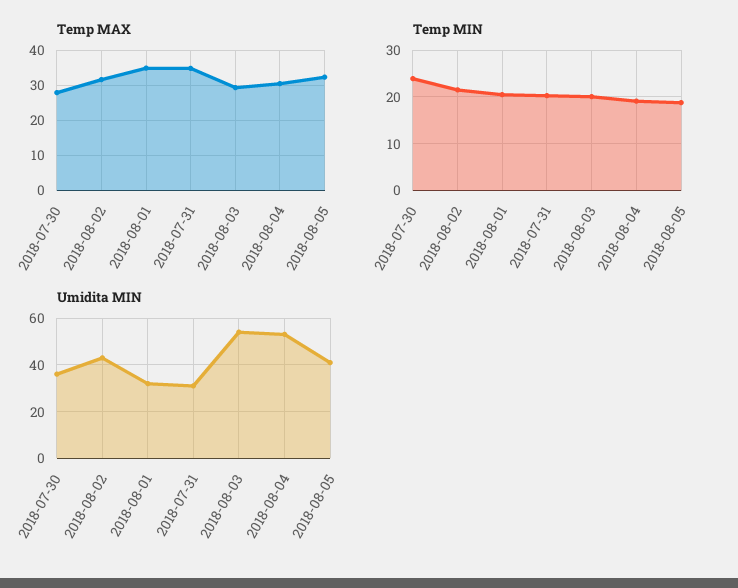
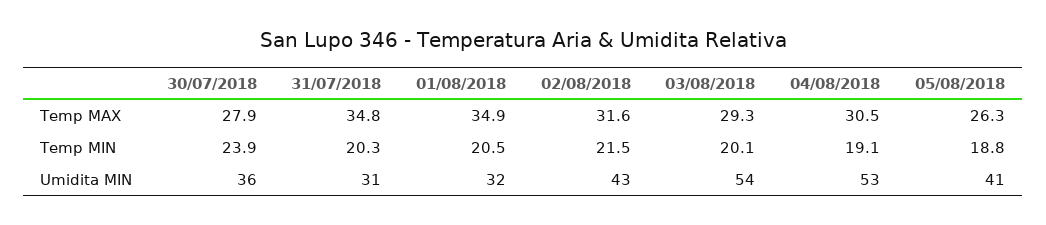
Temp MAX, 2018-08-05: 32 -> 26.3

